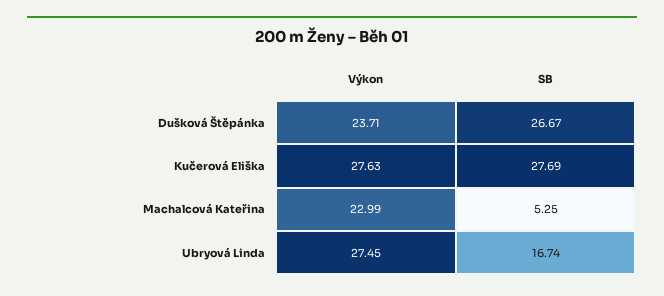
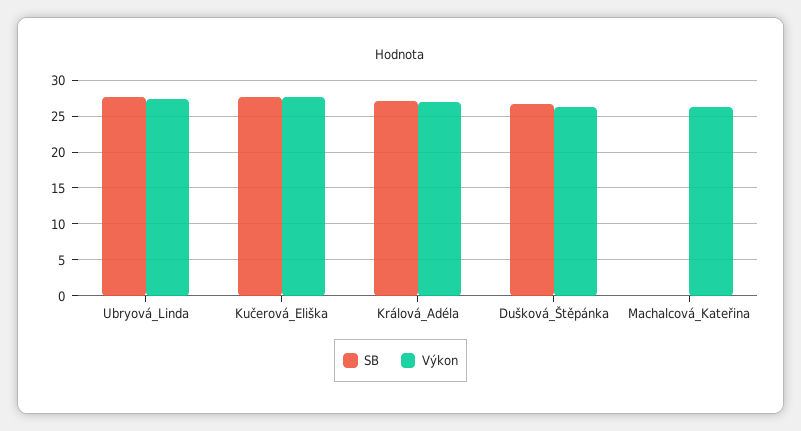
Výkon, Dušková Štěpánka: 23.71 -> 26
Výkon, Machalcová Kateřina: 22.99 -> 26
SB, Machalcová Kateřina: 5.25 -> 0
SB, Ubryová Linda: 16.74 -> 28
SB, Králová_Adéla: none -> 27
Výkon, Králová_Adéla: none -> 27

